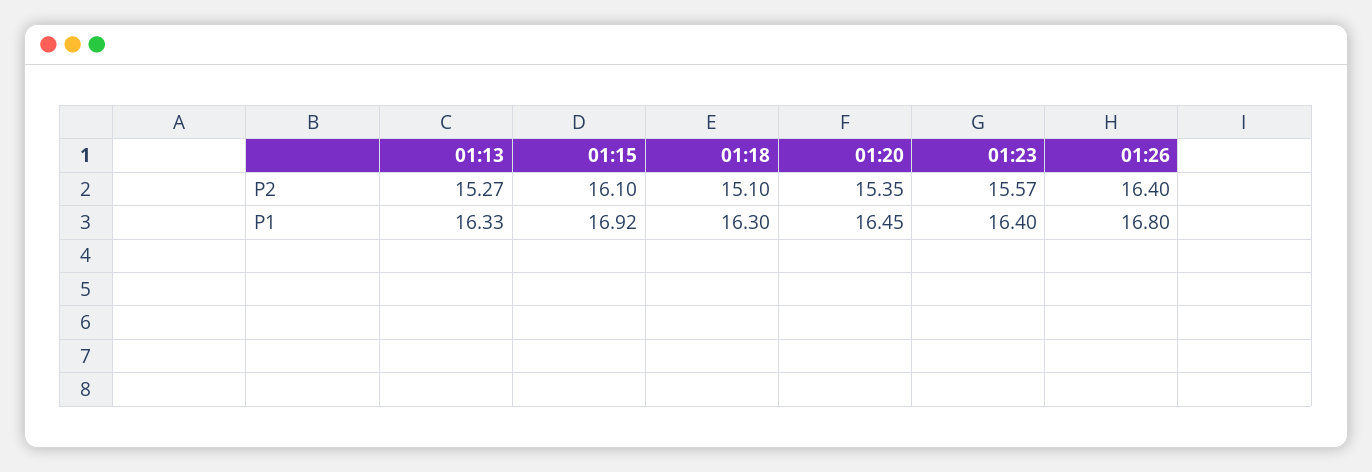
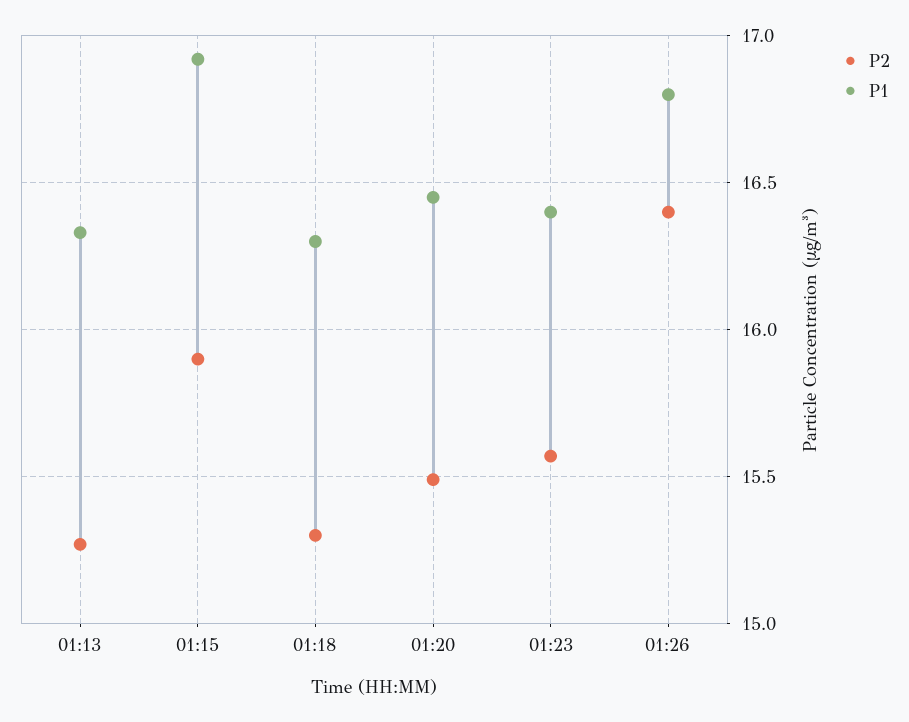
P2, 01:15: 16.1 -> 15.9
P2, 01:18: 15.1 -> 15.3
P2, 01:20: 15.35 -> 15.5

